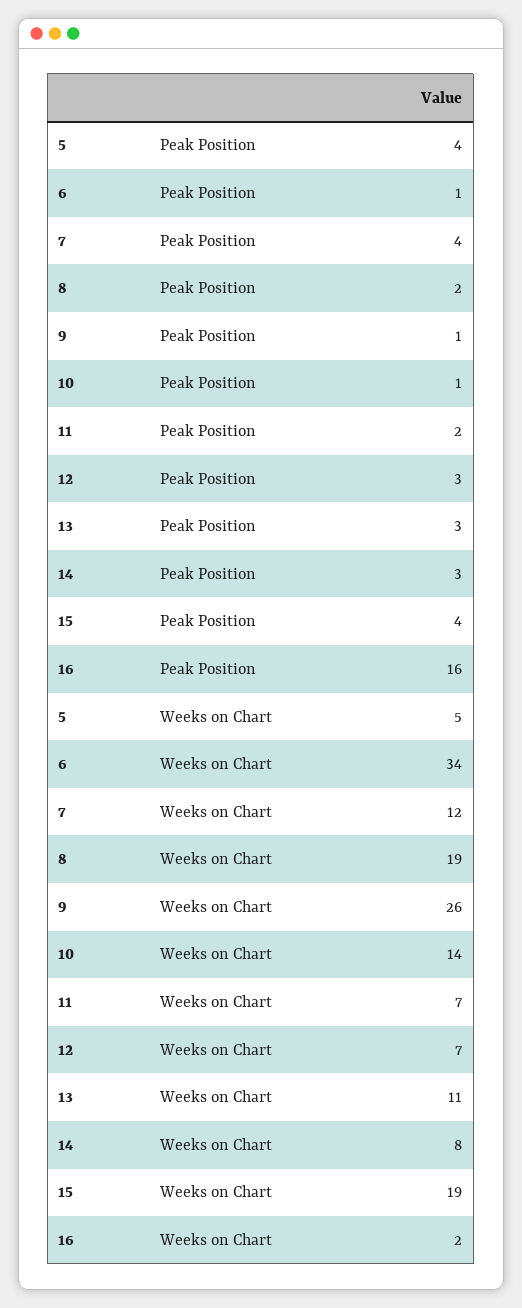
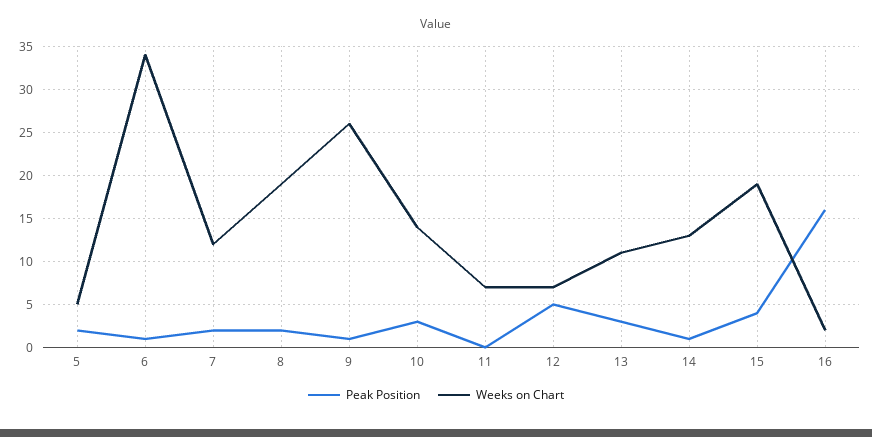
Peak Position, 5: 4 -> 2
Peak Position, 7: 4 -> 2
Peak Position, 10: 1 -> 3
Peak Position, 11: 2 -> 0
Peak Position, 12: 3 -> 5
Peak Position, 14: 3 -> 1
Weeks on Chart, 14: 8 -> 13

